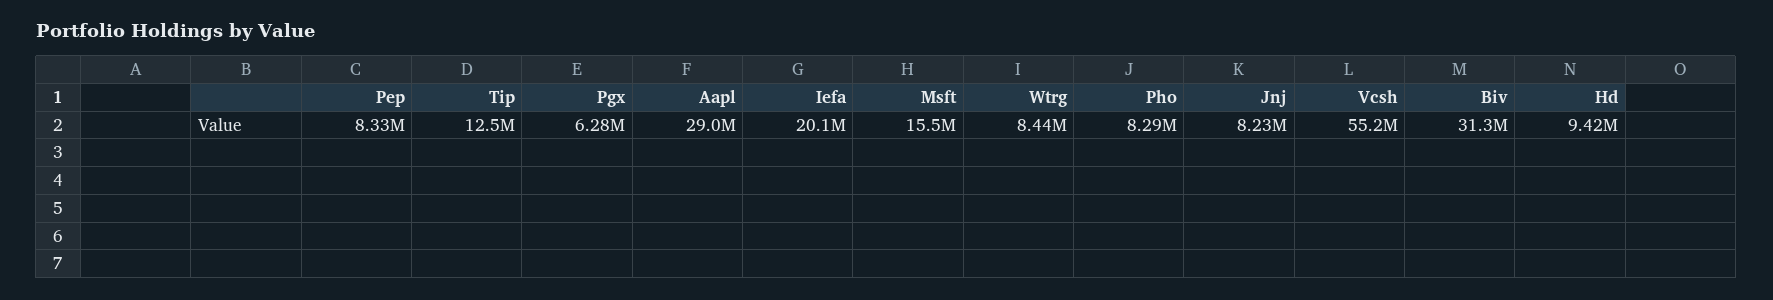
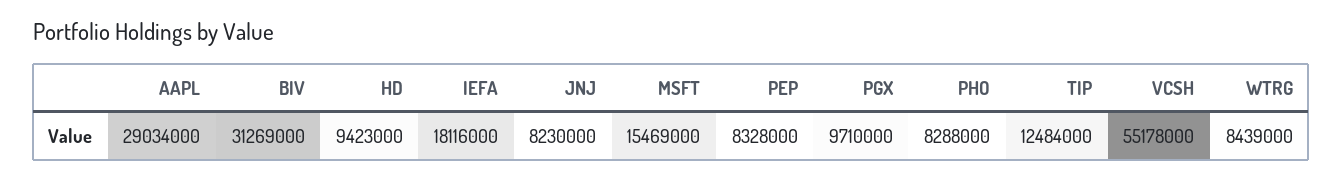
Pgx: 6280000 -> 9710000
Iefa: 20100000 -> 18116000

